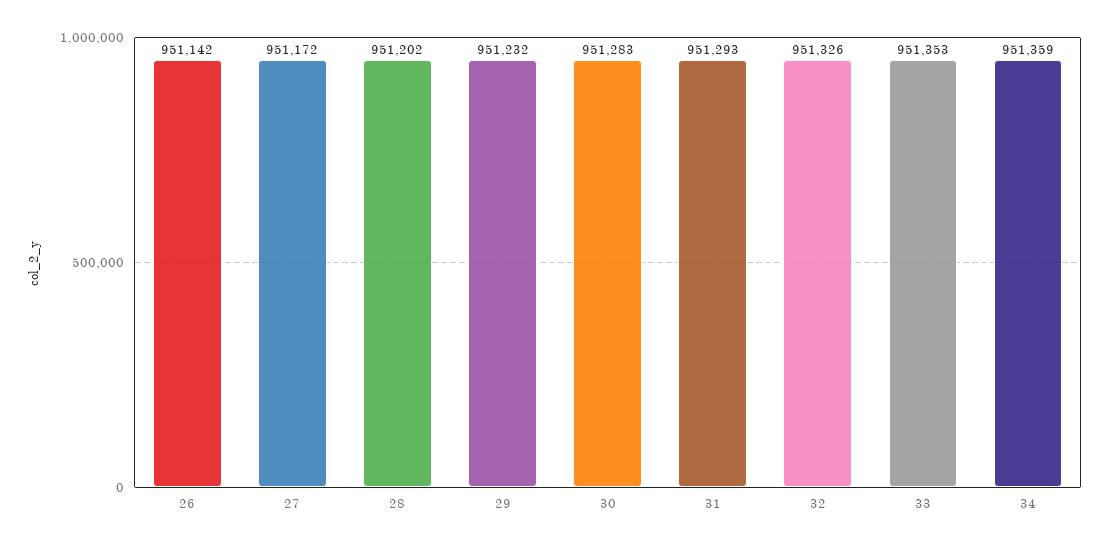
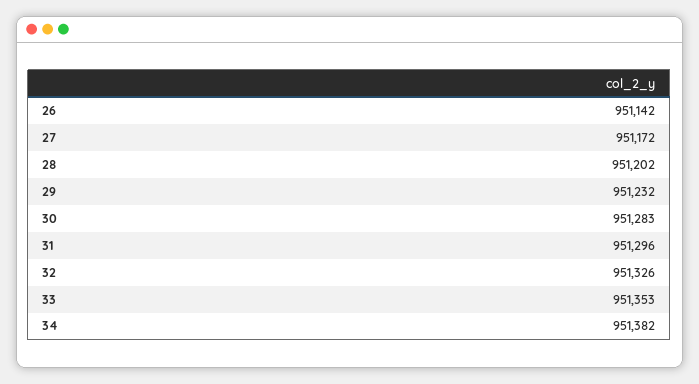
31: 951293 -> 951296
34: 951359 -> 951382

